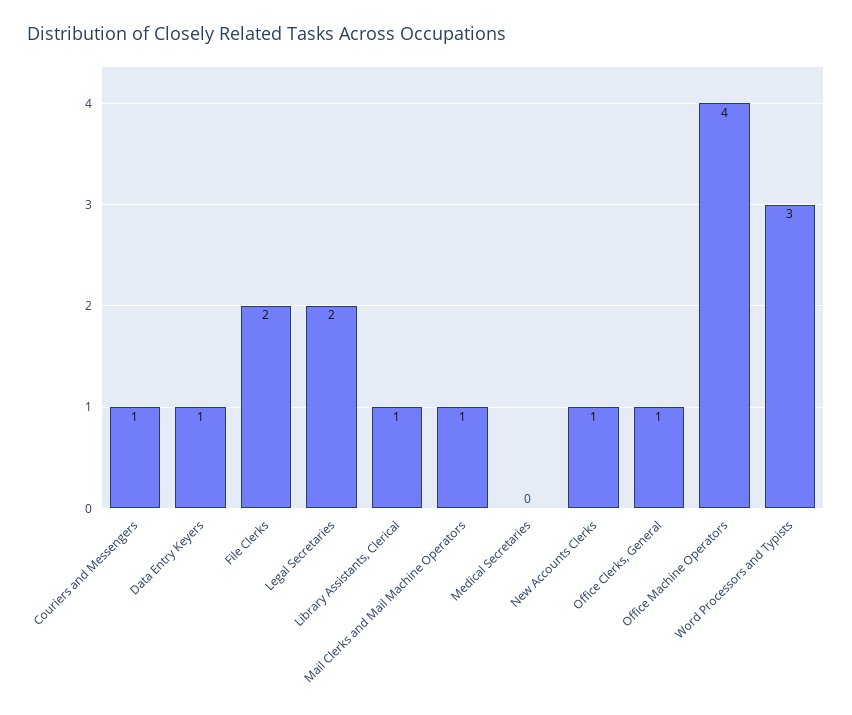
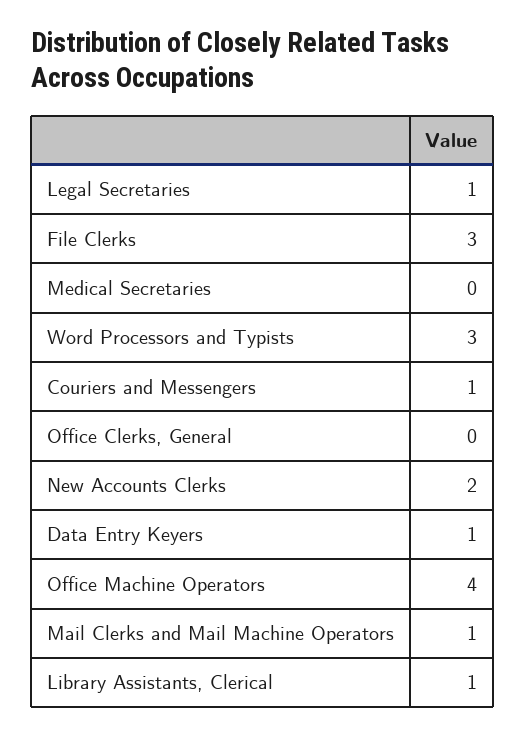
File Clerks: 2 -> 3
Legal Secretaries: 2 -> 1
New Accounts Clerks: 1 -> 2
Office Clerks, General: 1 -> 0

